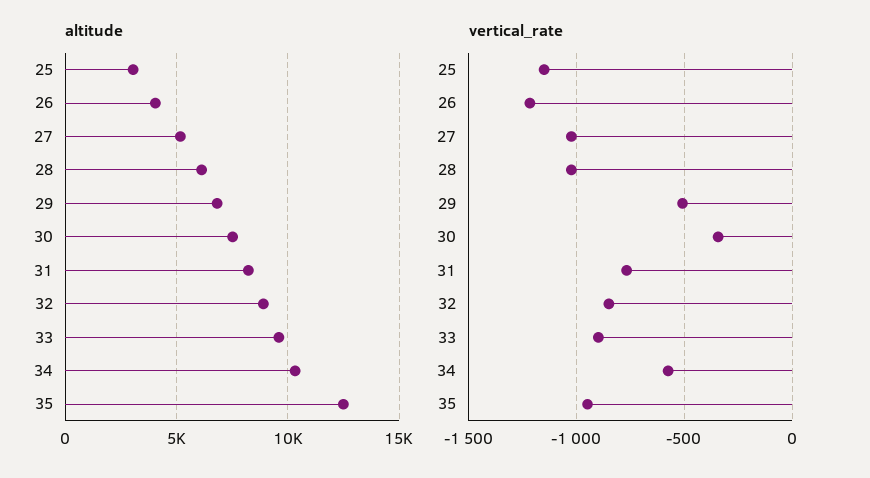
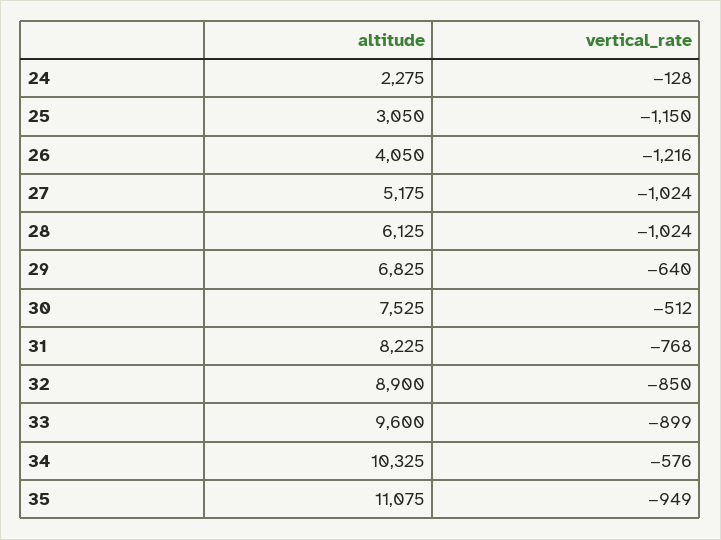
altitude, 35: 12500 -> 11075
vertical_rate, 29: -500 -> -640
vertical_rate, 30: -350 -> -512
altitude, 24: none -> 2275
vertical_rate, 24: none -> -128

